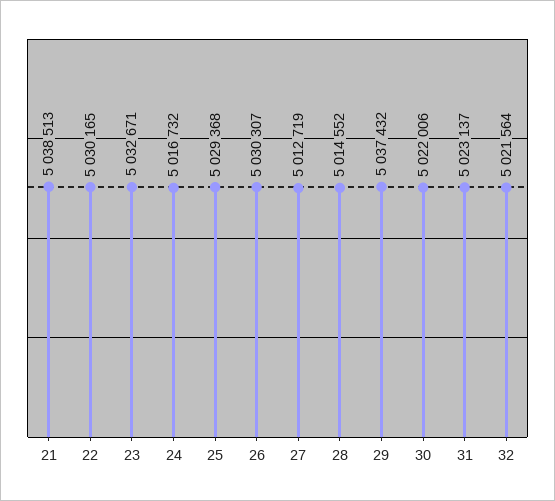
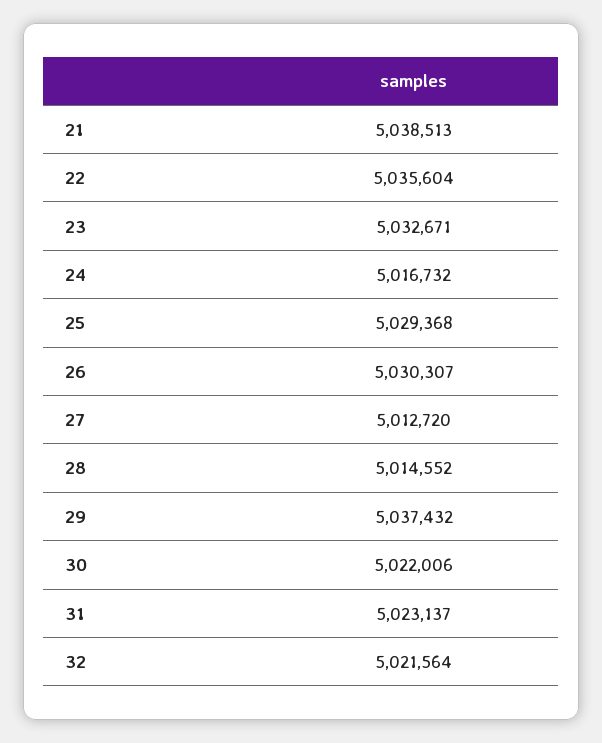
22: 5030165 -> 5035604
27: 5012719 -> 5012720

